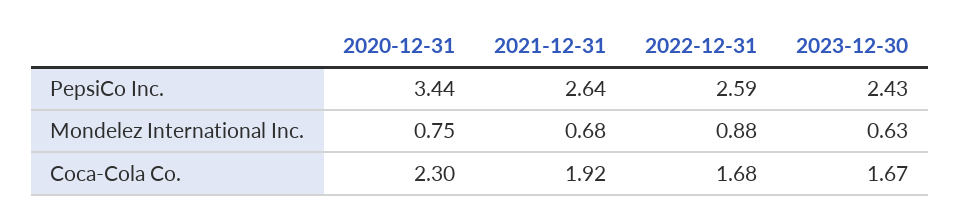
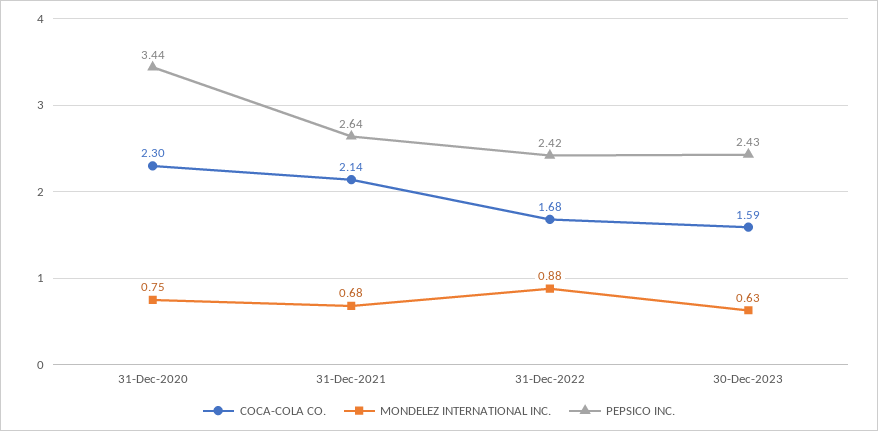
PepsiCo Inc., 2022-12-31: 2.59 -> 2.42
Coca-Cola Co., 2021-12-31: 1.92 -> 2.14
Coca-Cola Co., 2023-12-30: 1.67 -> 1.59

